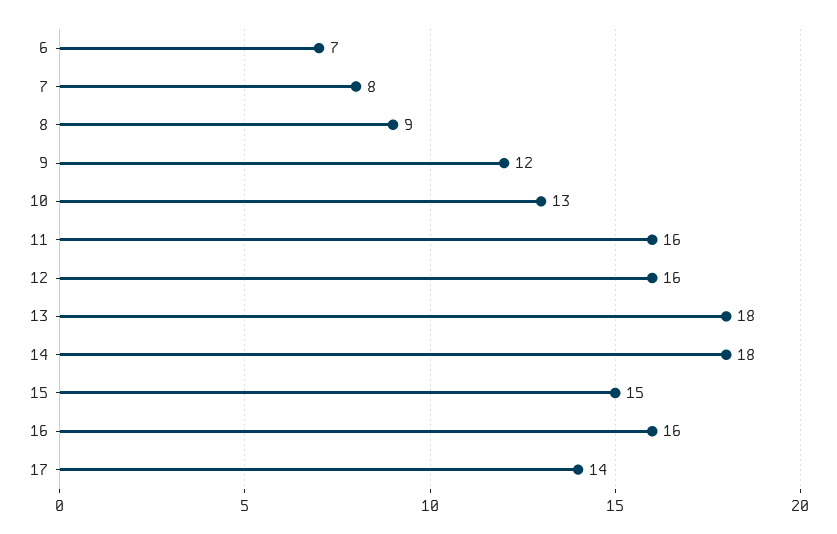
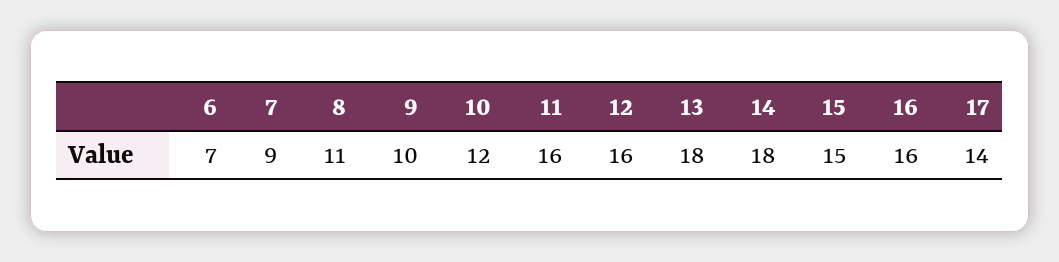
7: 8 -> 9
8: 9 -> 11
9: 12 -> 10
10: 13 -> 12

